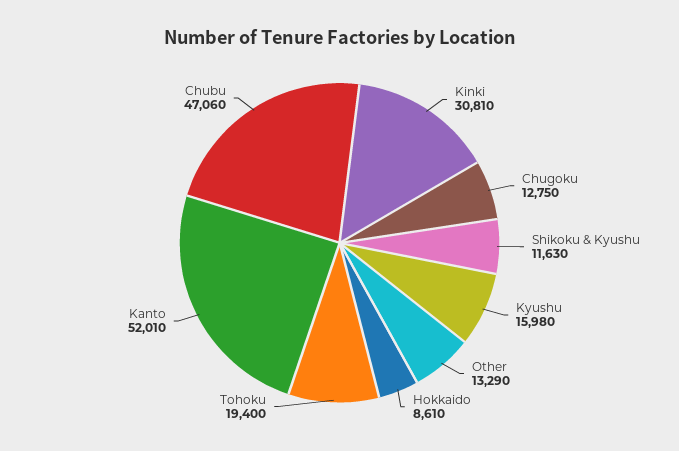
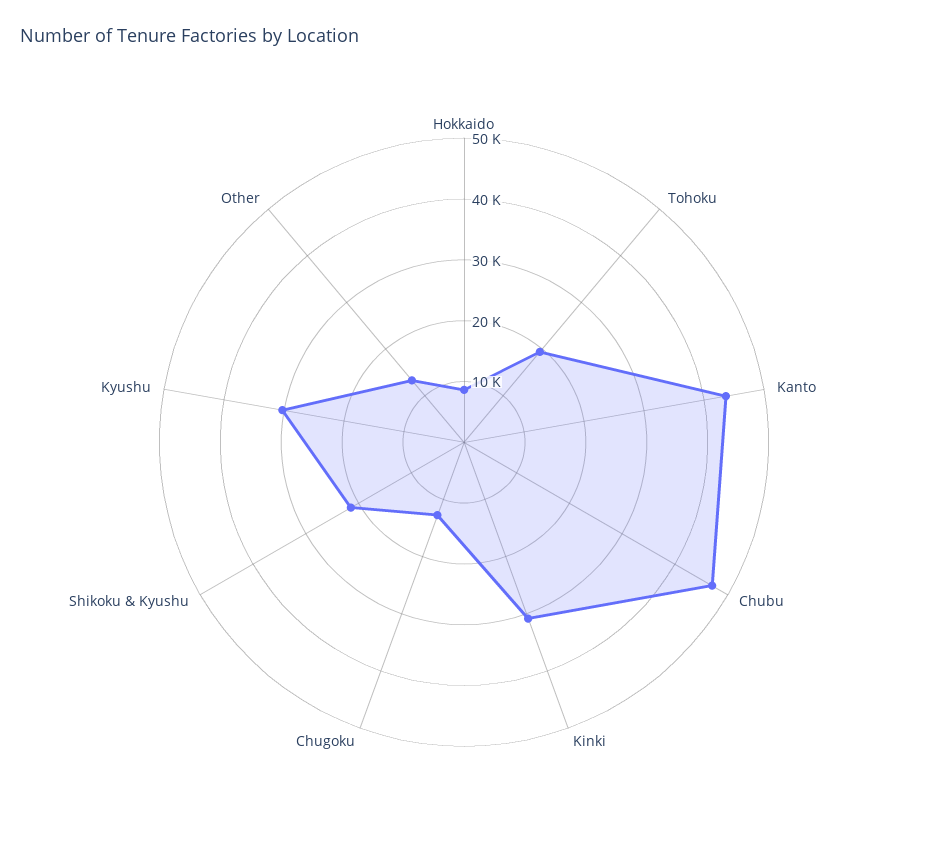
Shikoku & Kyushu: 11630 -> 22000
Kyushu: 15980 -> 30000
Kanto: 52010 -> 44000

